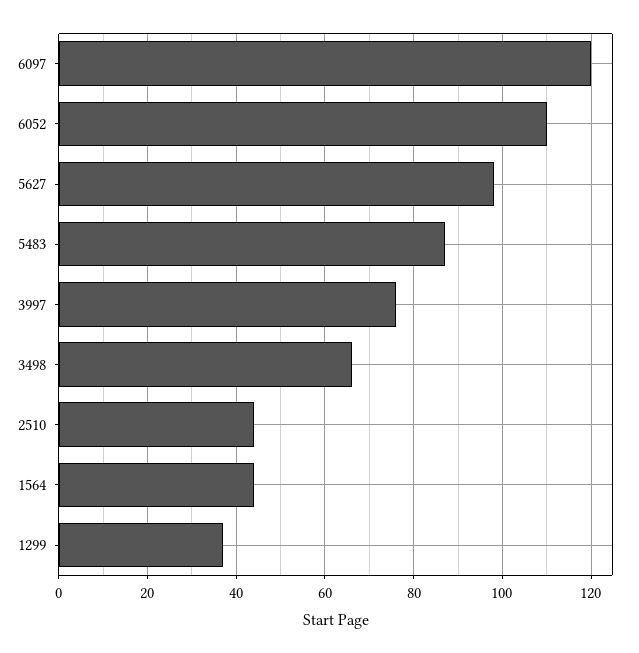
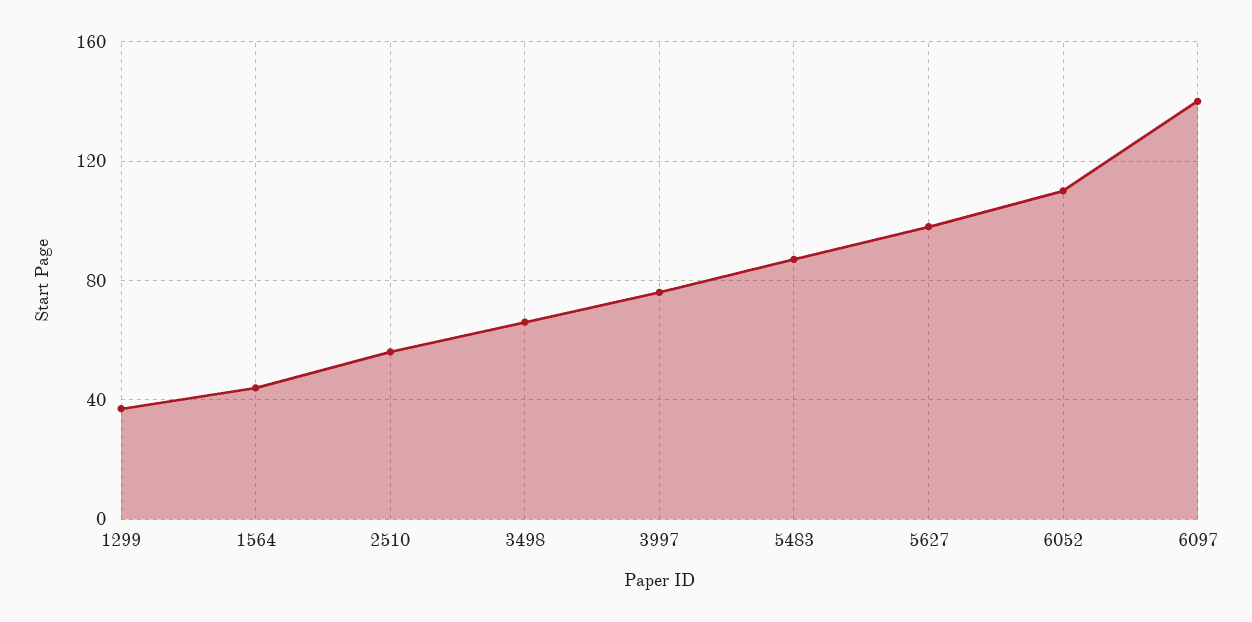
6097: 120 -> 140
2510: 45 -> 55

